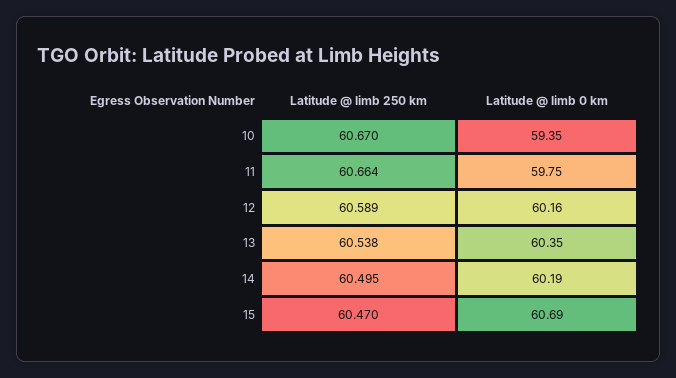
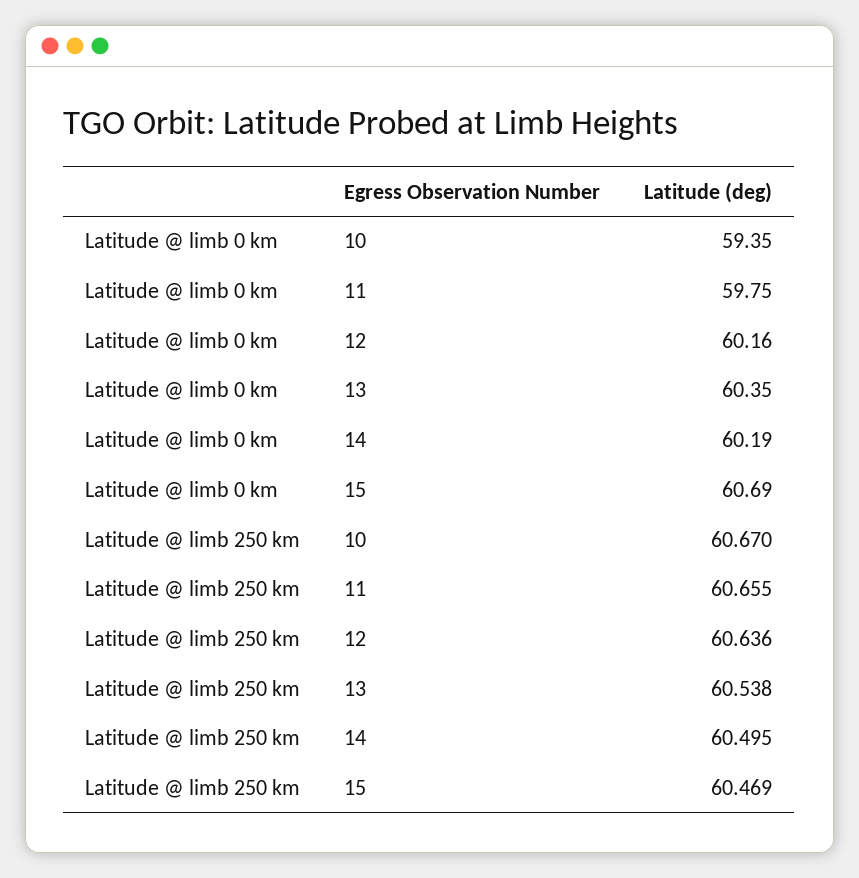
Latitude @ limb 250 km, 11: 60.664 -> 60.655
Latitude @ limb 250 km, 12: 60.589 -> 60.636
Latitude @ limb 250 km, 15: 60.47 -> 60.469

